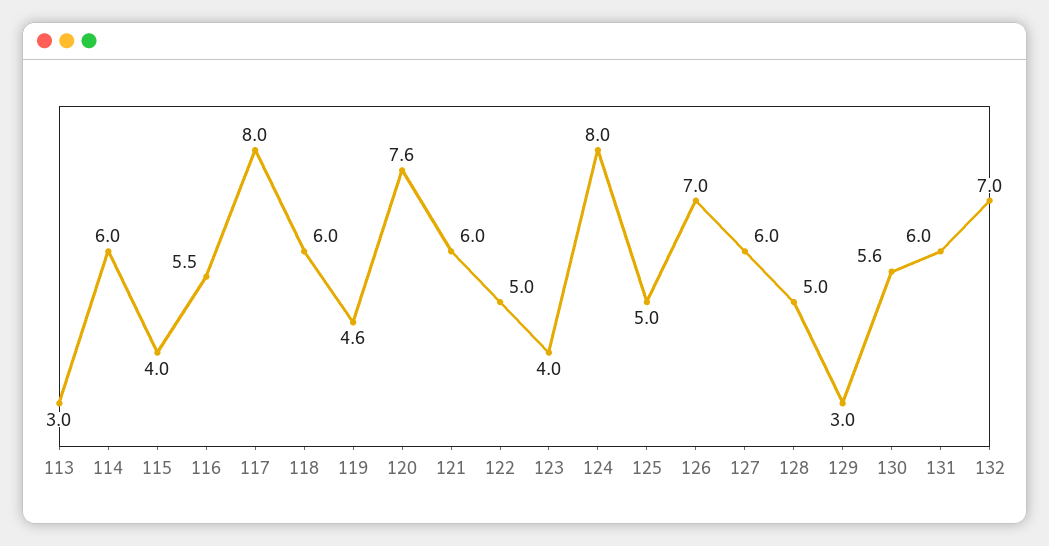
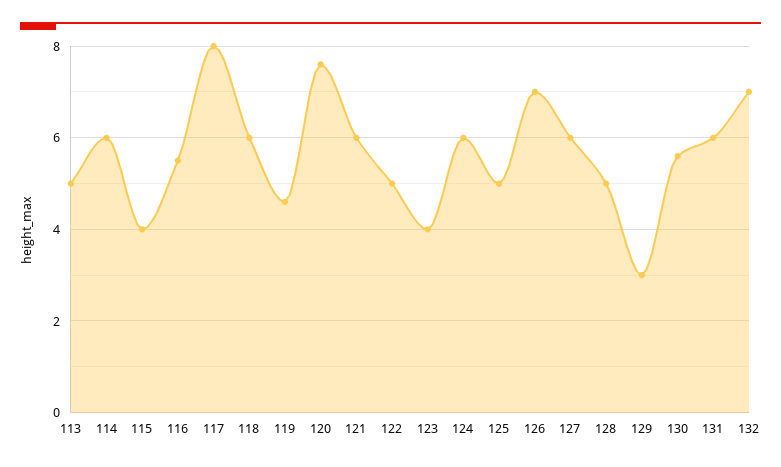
113: 3 -> 5
124: 8 -> 6

